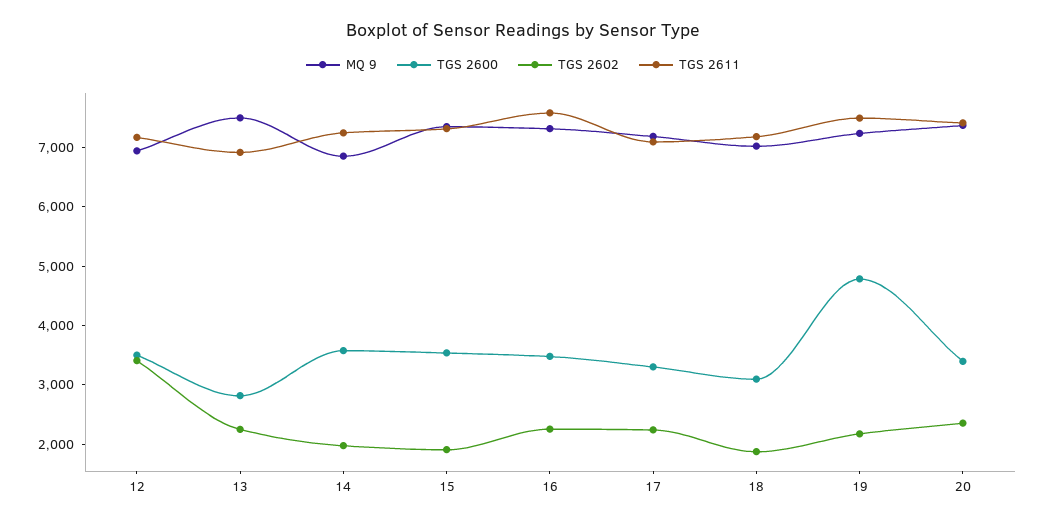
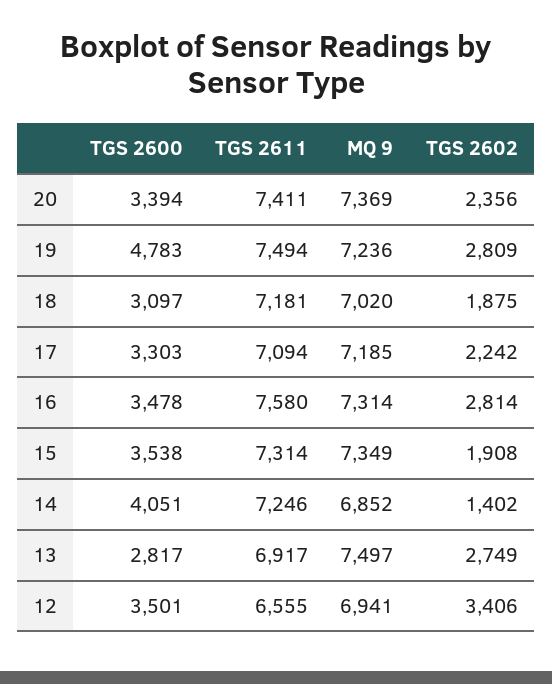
TGS 2611, 12: 7200 -> 6555
TGS 2602, 13: 2200 -> 2749
TGS 2600, 14: 3600 -> 4051
TGS 2602, 14: 2000 -> 1402
TGS 2602, 16: 2200 -> 2814
TGS 2602, 19: 2200 -> 2809

